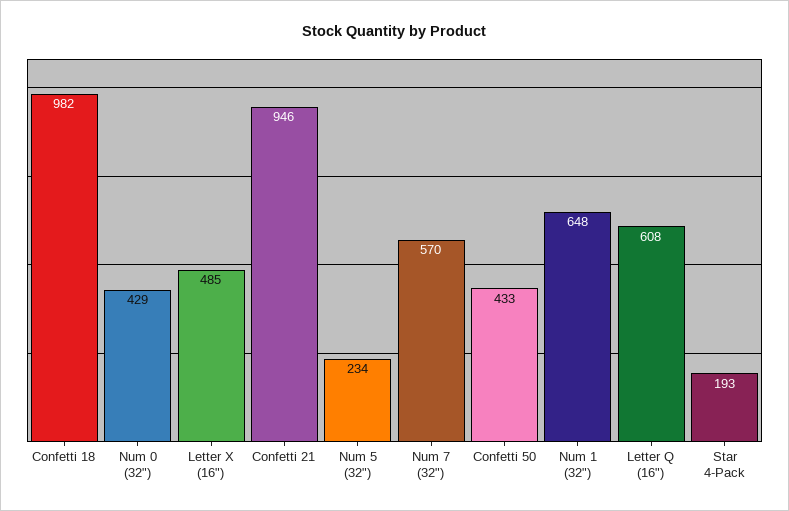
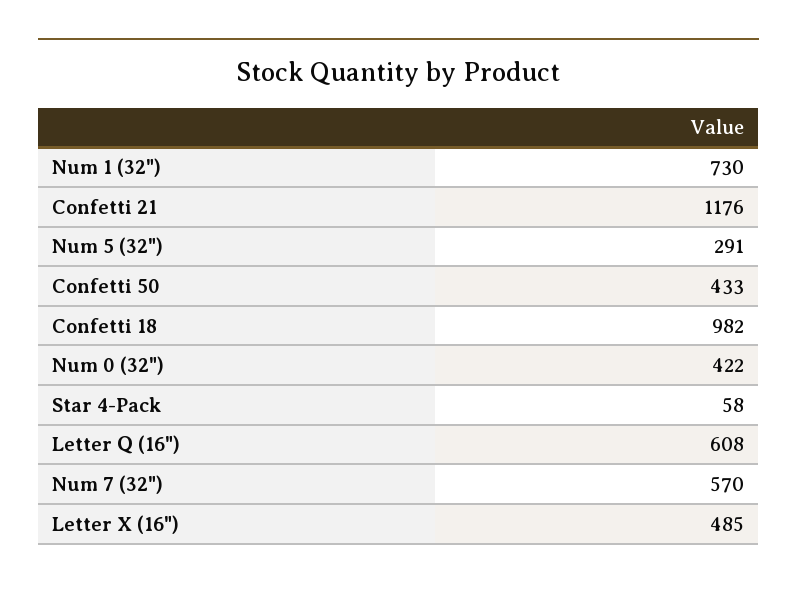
Num 0 (32"): 429 -> 422
Confetti 21: 946 -> 1176
Num 5 (32"): 234 -> 291
Num 1 (32"): 648 -> 730
Star 4-Pack: 193 -> 58

